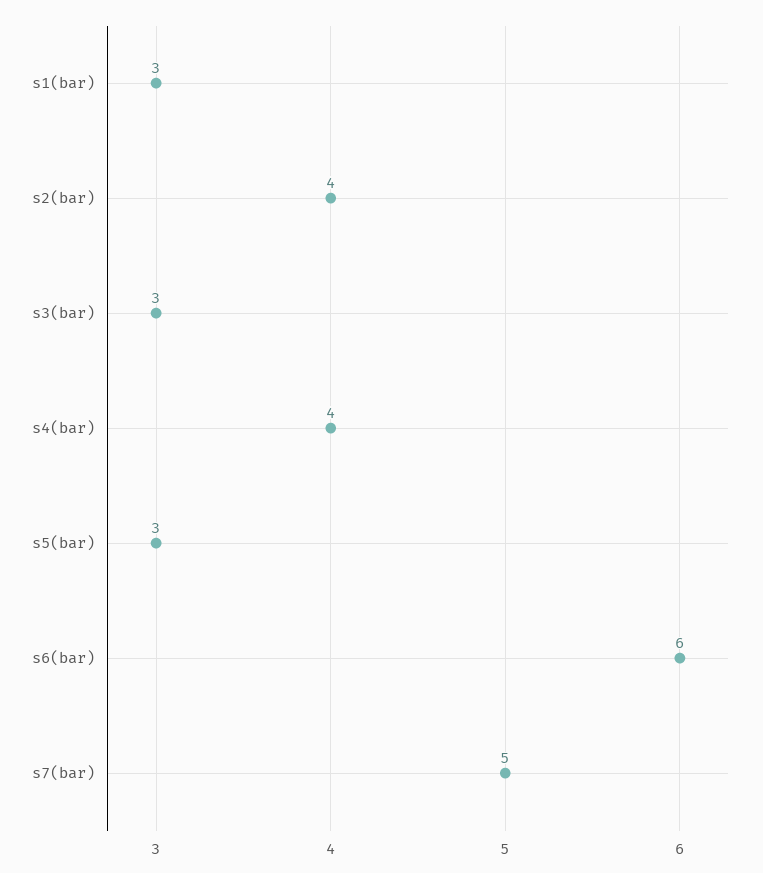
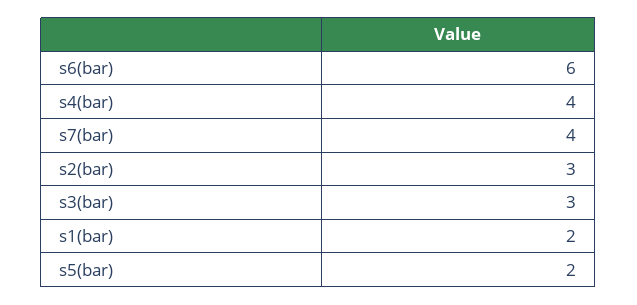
s1(bar): 3 -> 2
s2(bar): 4 -> 3
s5(bar): 3 -> 2
s7(bar): 5 -> 4

